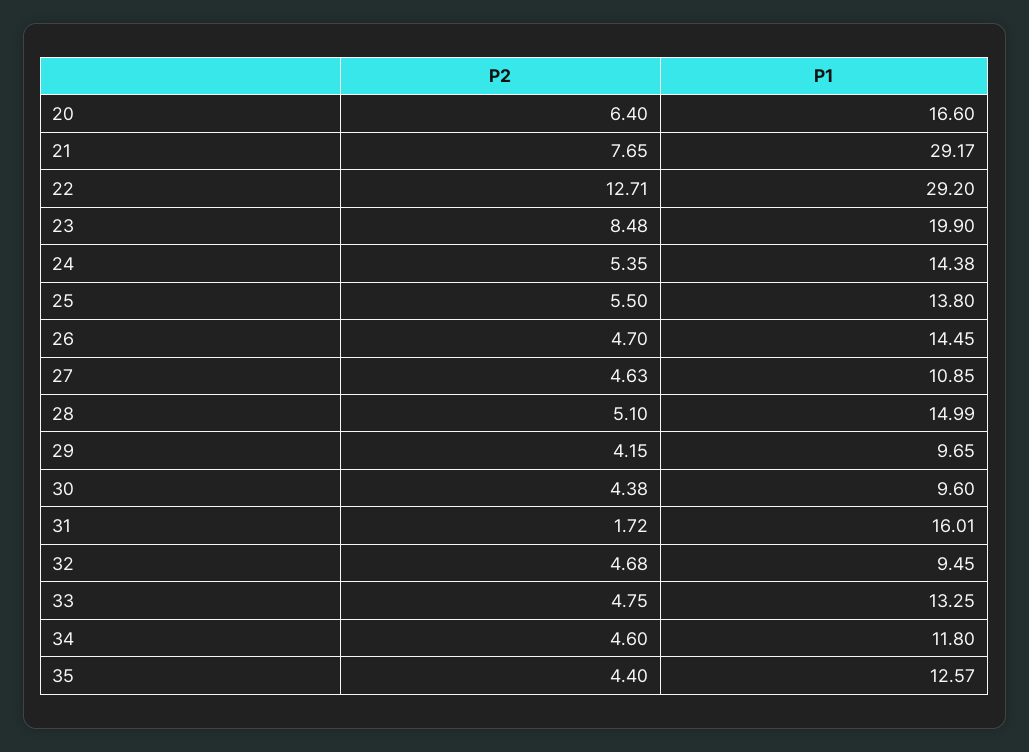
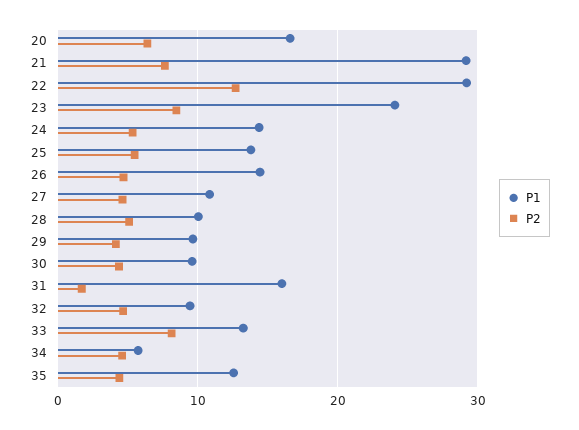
P1, 23: 19.9 -> 24
P1, 28: 14.99 -> 10
P2, 33: 4.75 -> 8
P1, 34: 11.8 -> 6

